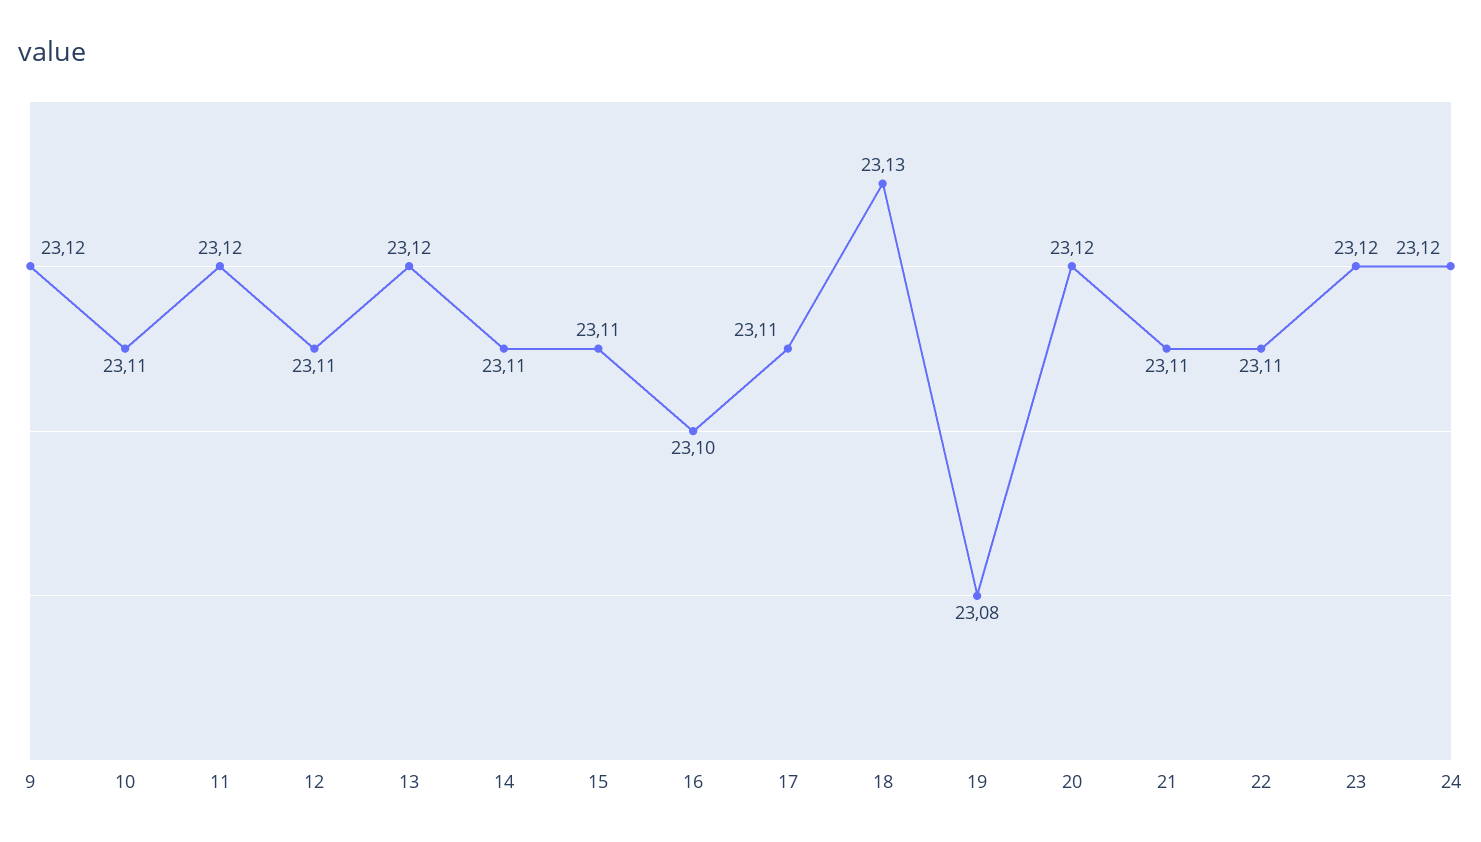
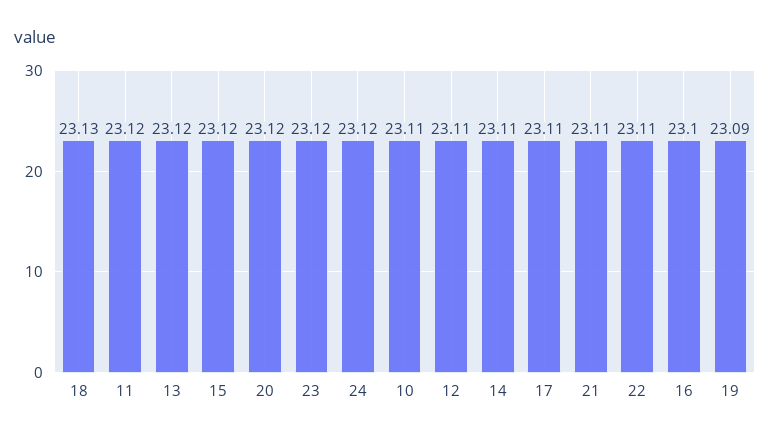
9: 23.12 -> none
15: 23.11 -> 23.12
19: 23.08 -> 23.09

